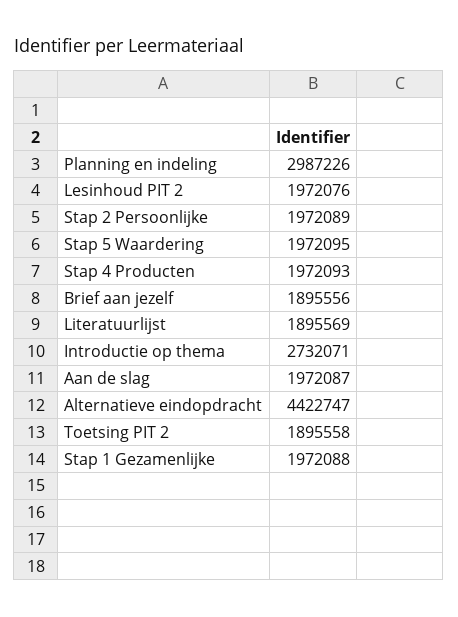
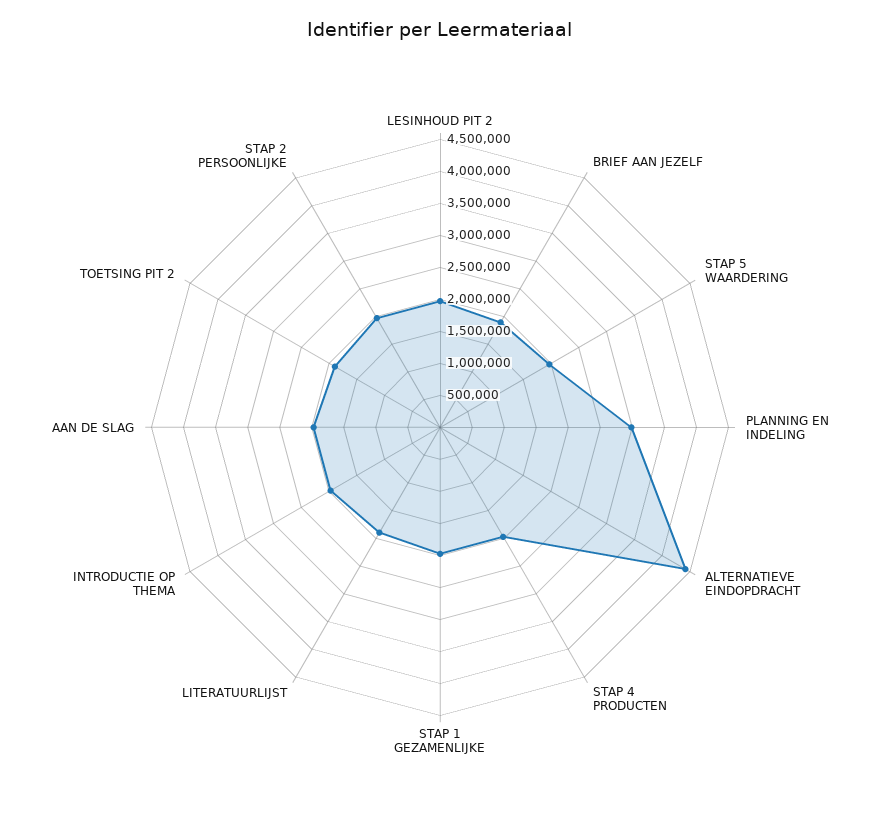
Introductie op thema: 2732071 -> 2000000

